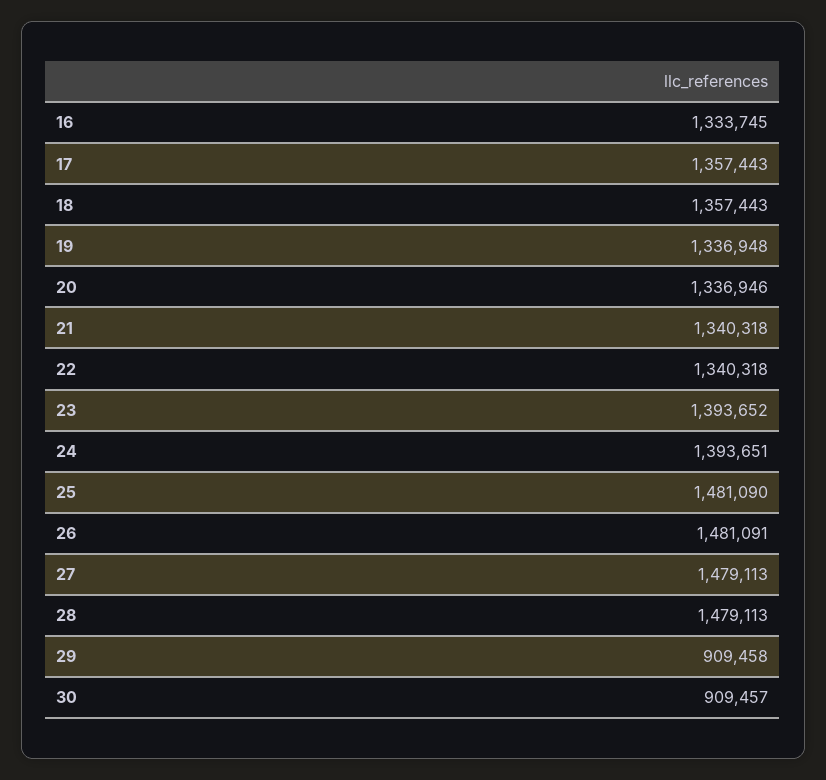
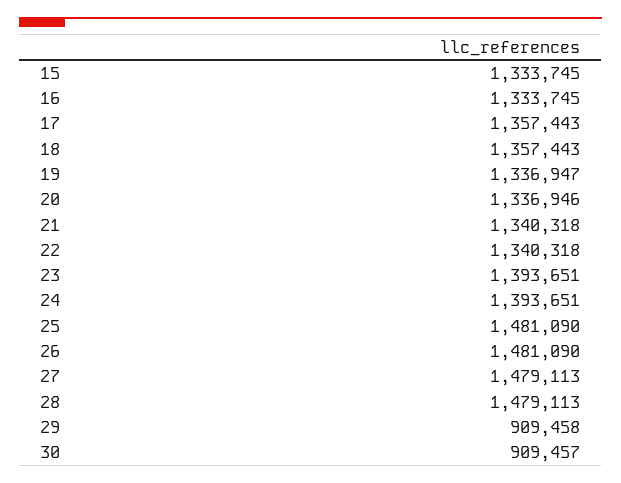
19: 1336948 -> 1336947
23: 1393652 -> 1393651
26: 1481091 -> 1481090
15: none -> 1333745

